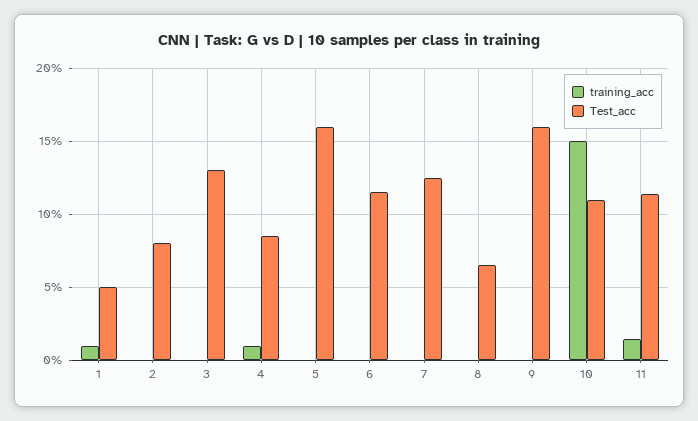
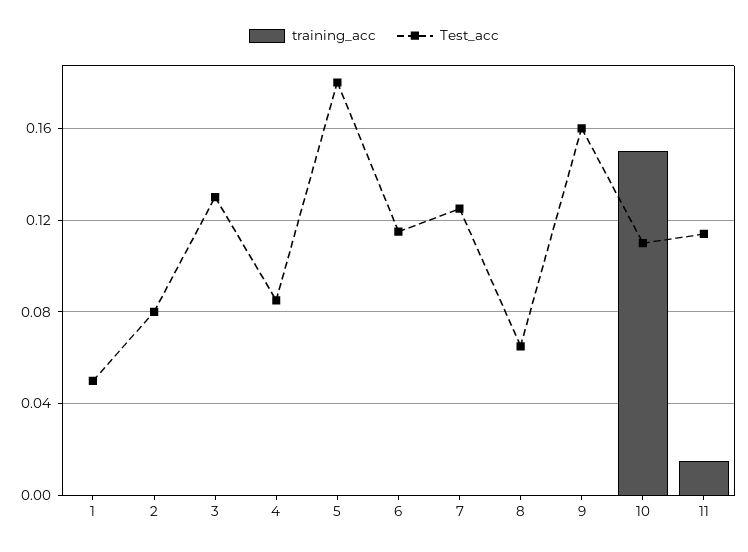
training_acc, 1: 0.01 -> 0
training_acc, 4: 0.01 -> 0
Test_acc, 5: 0.16 -> 0.18

